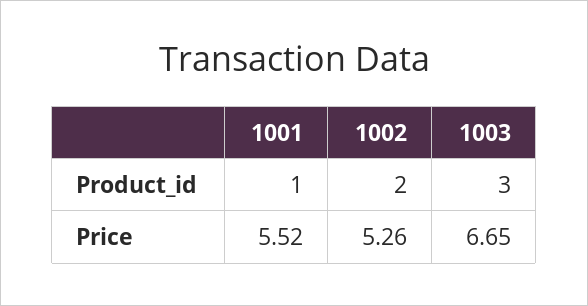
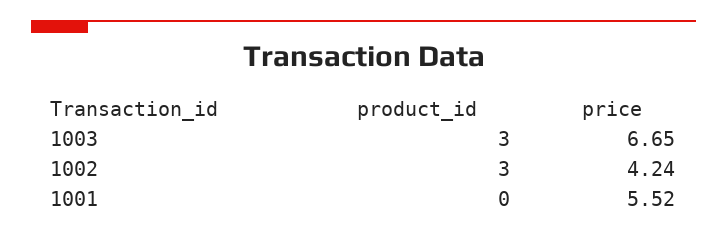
1001, Product_id: 1 -> 0
1002, Product_id: 2 -> 3
1002, Price: 5.26 -> 4.24

